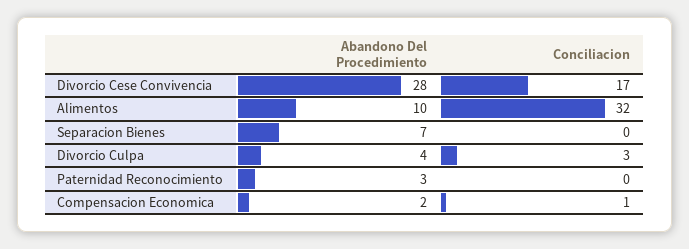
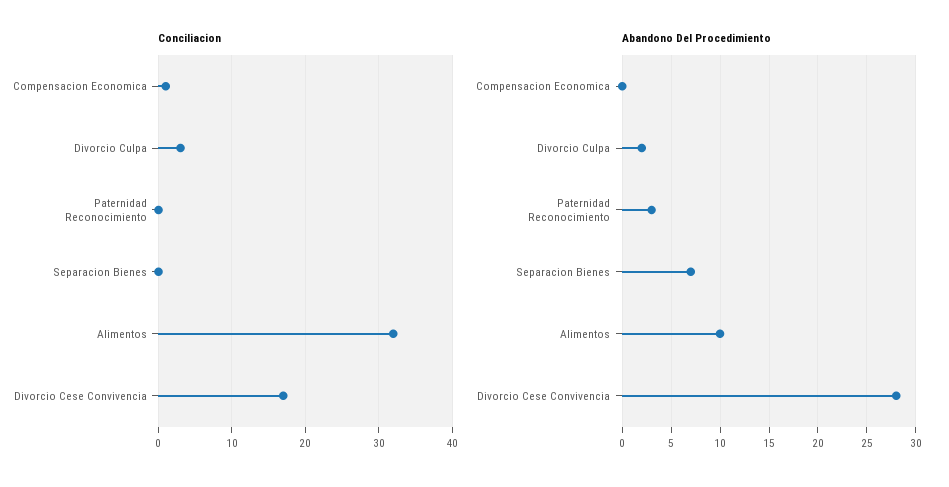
Abandono Del Procedimiento, Divorcio Culpa: 4 -> 2
Abandono Del Procedimiento, Compensacion Economica: 2 -> 0

